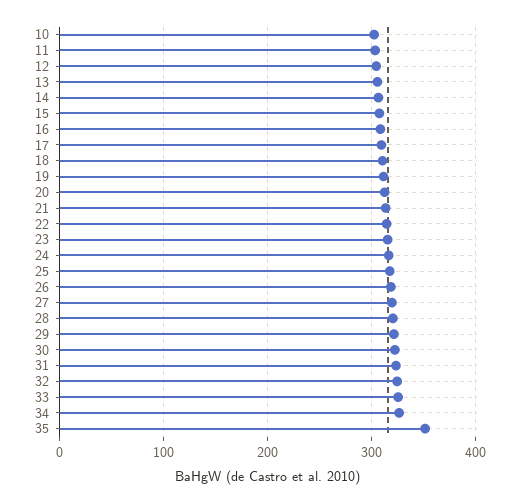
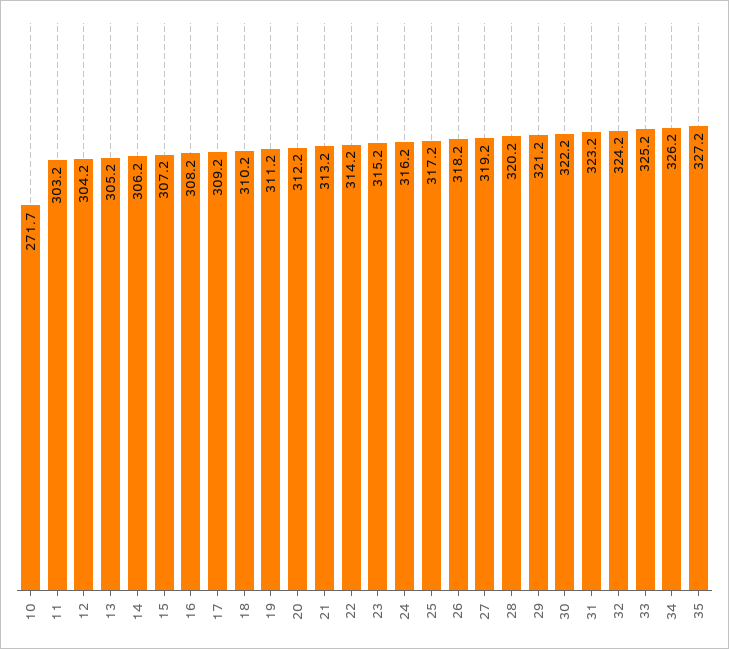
10: 300 -> 271.7
35: 350 -> 327.2

